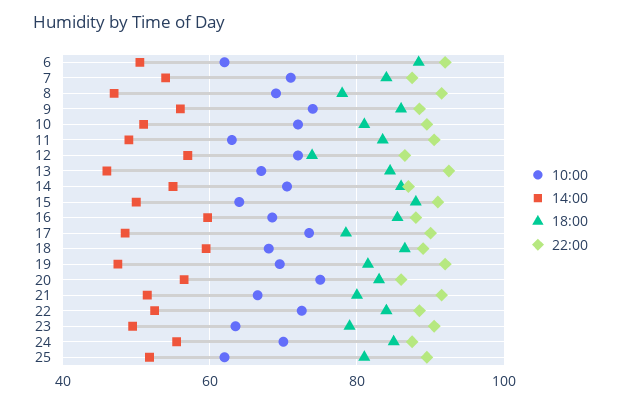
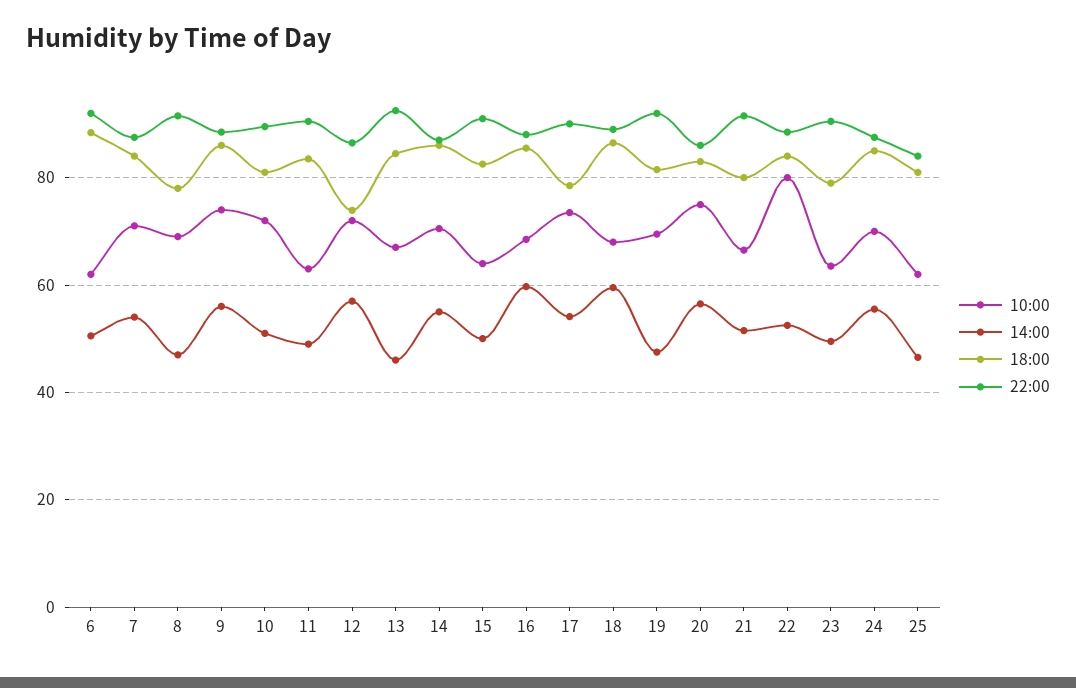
18:00, 15: 88 -> 82
14:00, 17: 48 -> 54
10:00, 22: 72 -> 80
14:00, 25: 52 -> 46
22:00, 25: 90 -> 84

